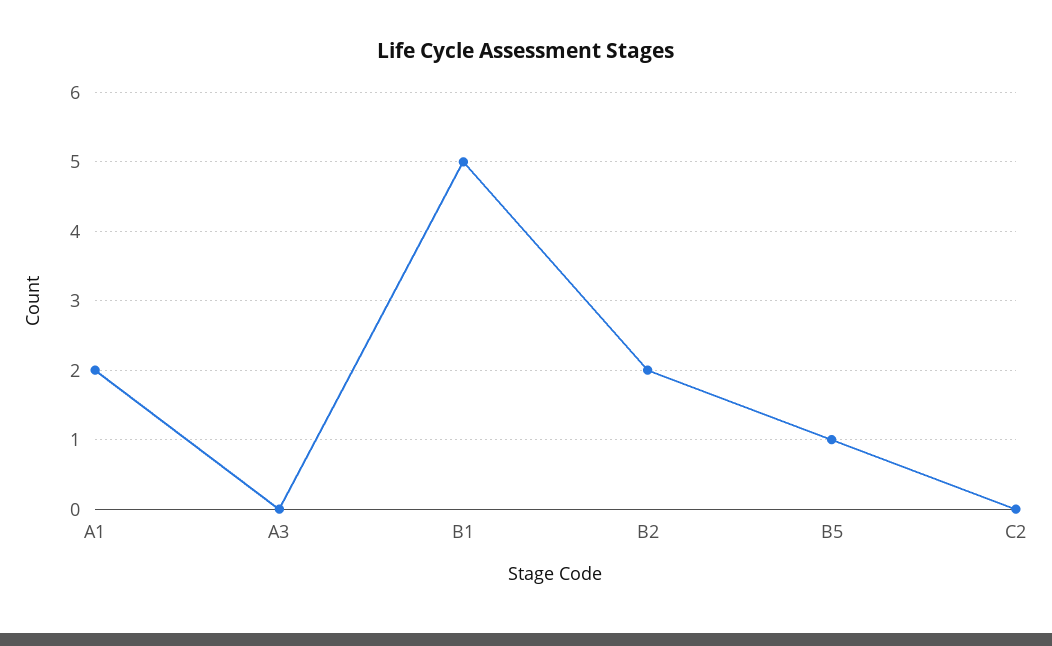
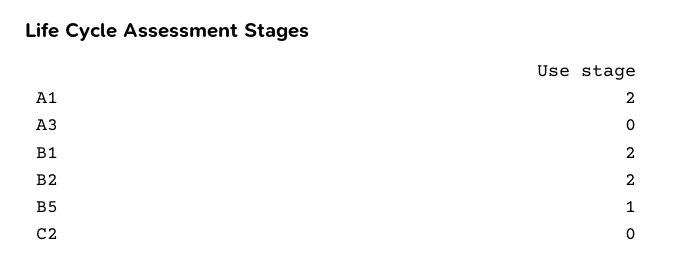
B1: 5 -> 2

